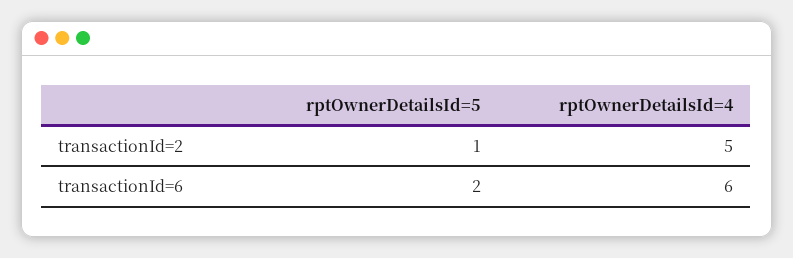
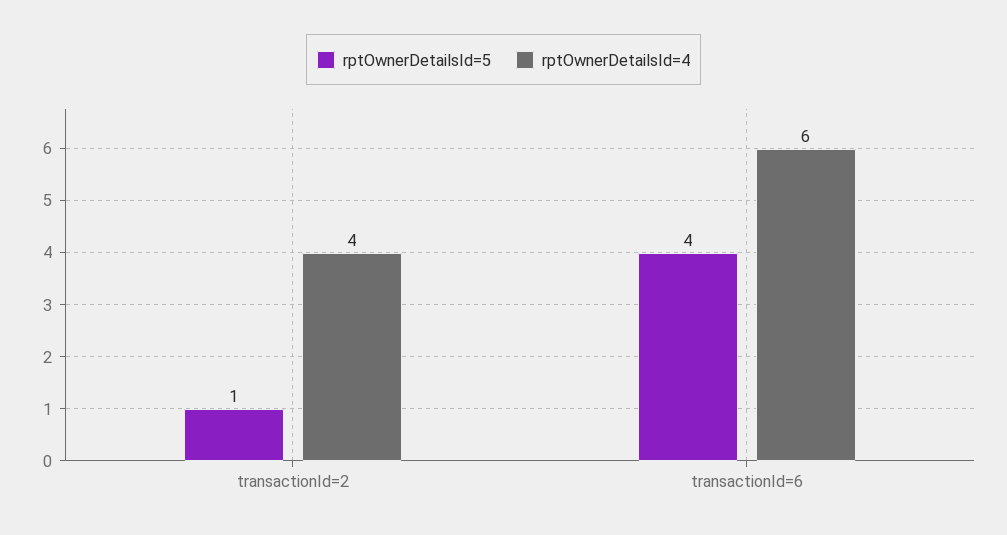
rptOwnerDetailsId=4, transactionId=2: 5 -> 4
rptOwnerDetailsId=5, transactionId=6: 2 -> 4

